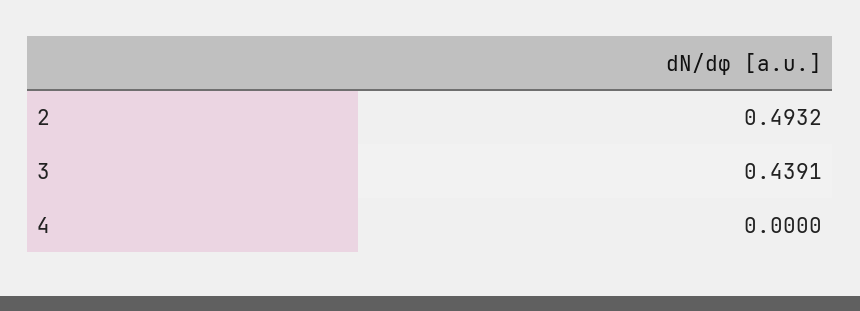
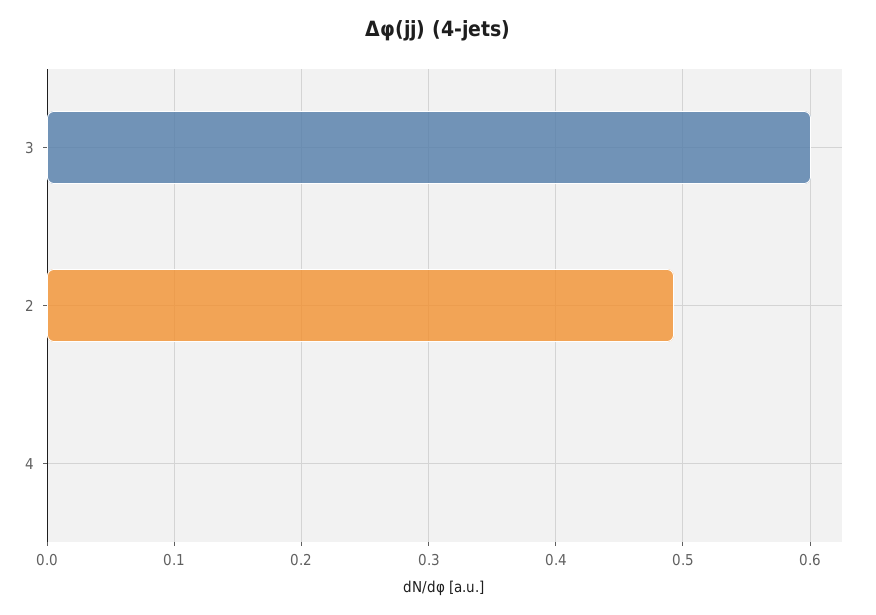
3: 0.4391 -> 0.6

